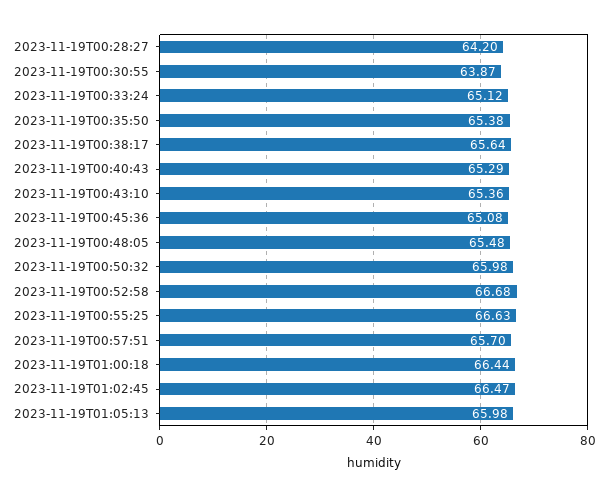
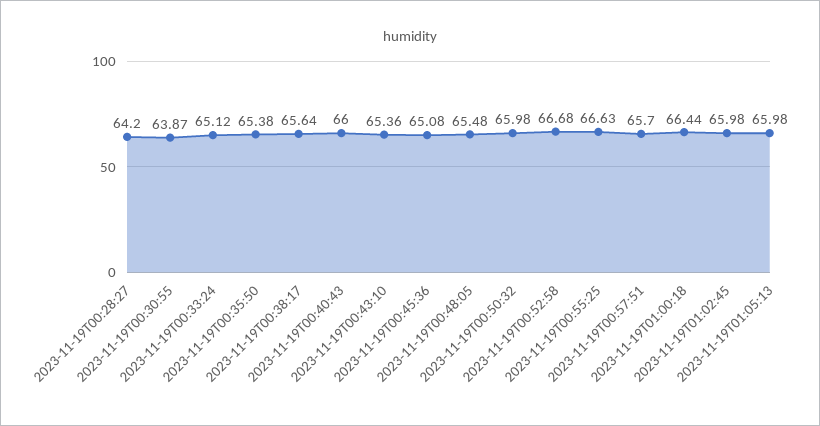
2023-11-19T00:40:43: 65.29 -> 66
2023-11-19T01:02:45: 66.47 -> 65.98

